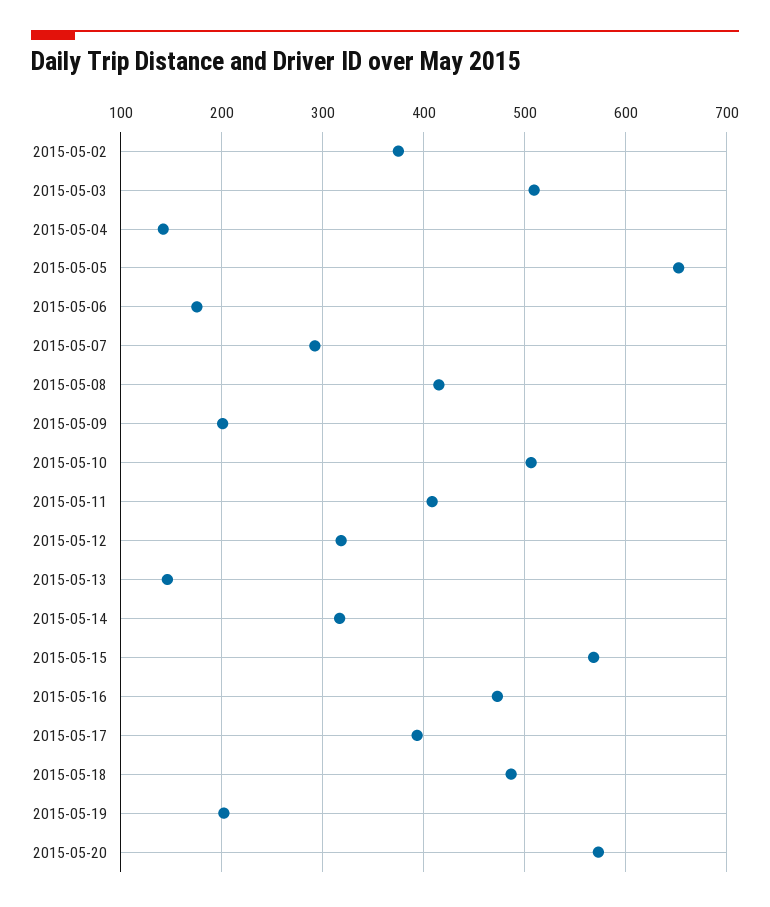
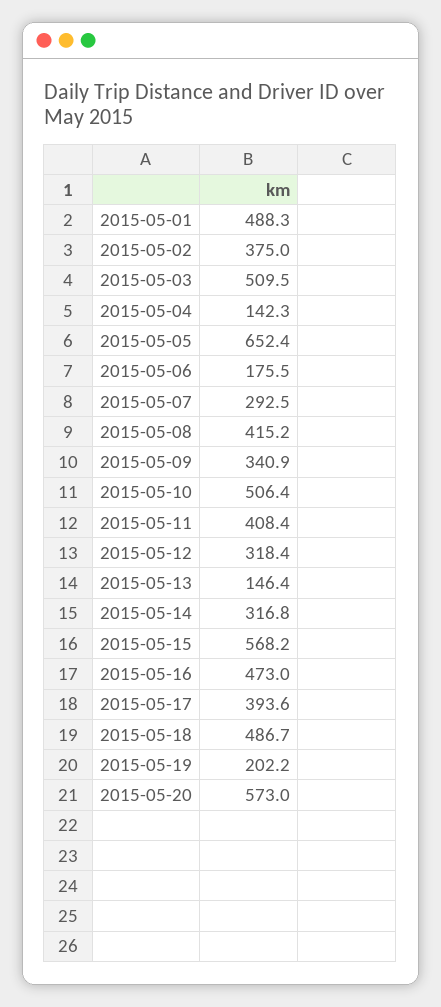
2015-05-09: 200 -> 340.9
2015-05-01: none -> 488.3

